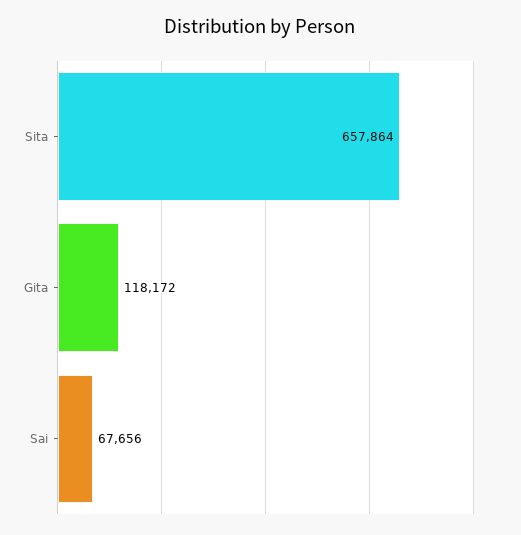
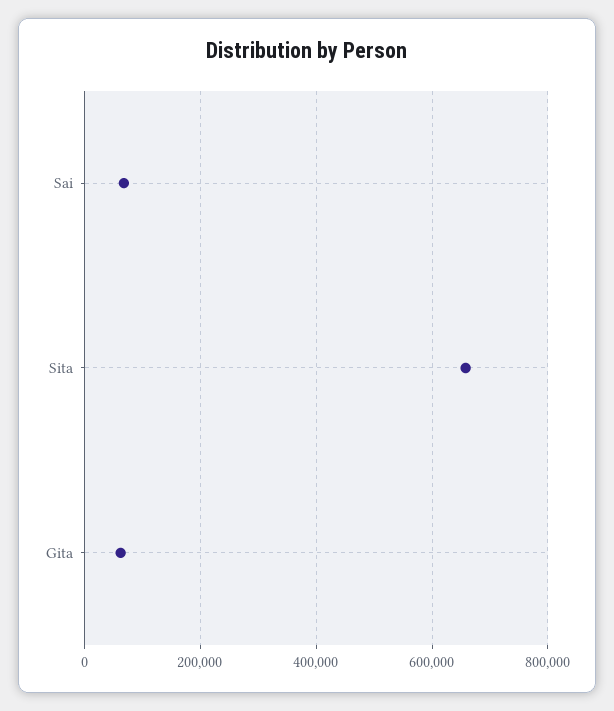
Gita: 118172 -> 60000

